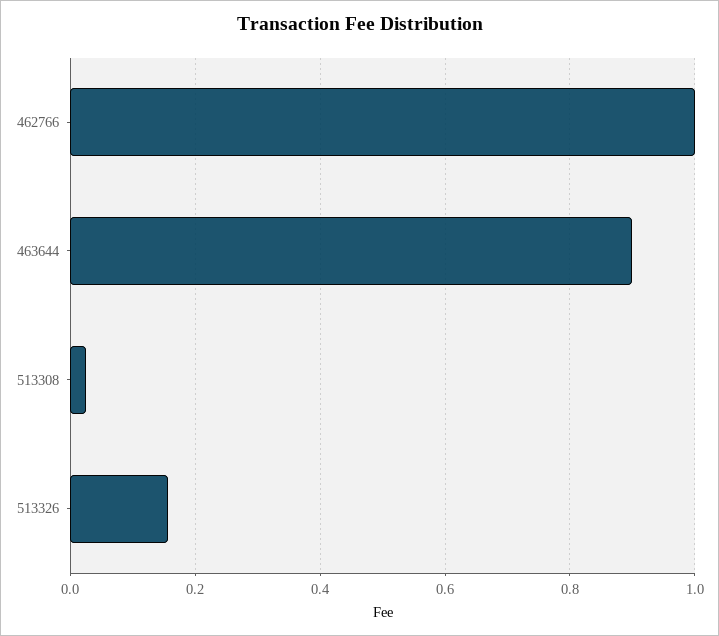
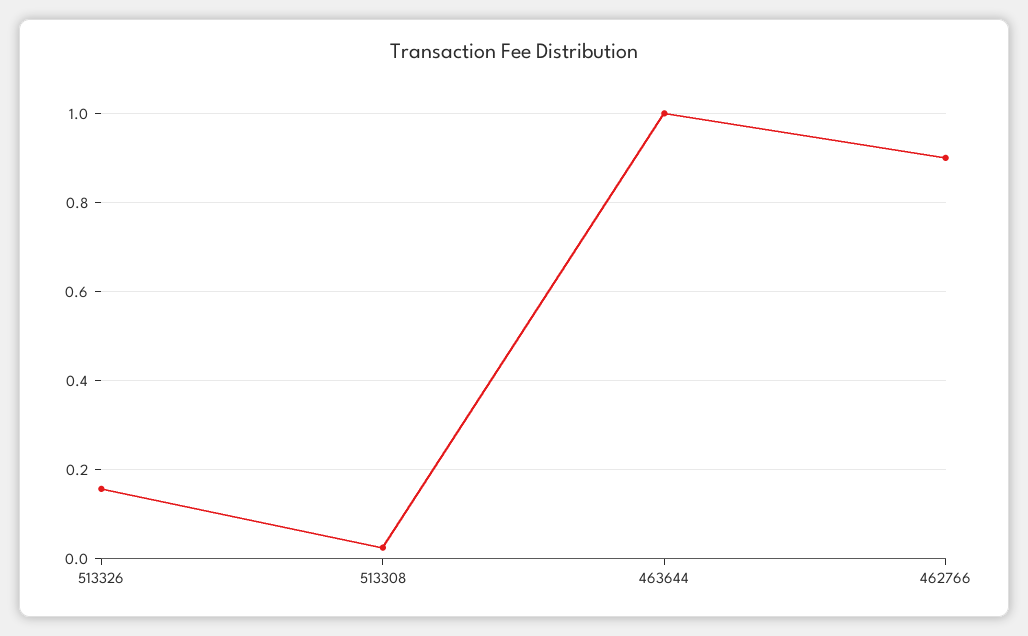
462766: 1 -> 0.9
463644: 0.9 -> 1

